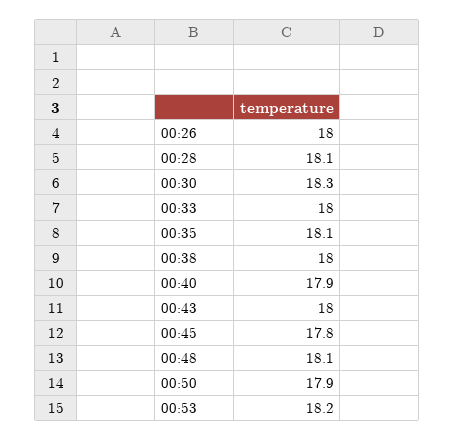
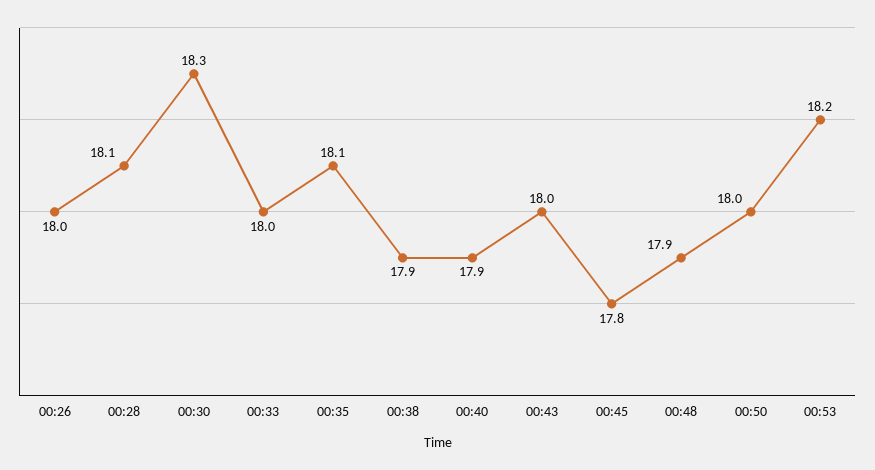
00:38: 18 -> 17.9
00:48: 18.1 -> 17.9
00:50: 17.9 -> 18

